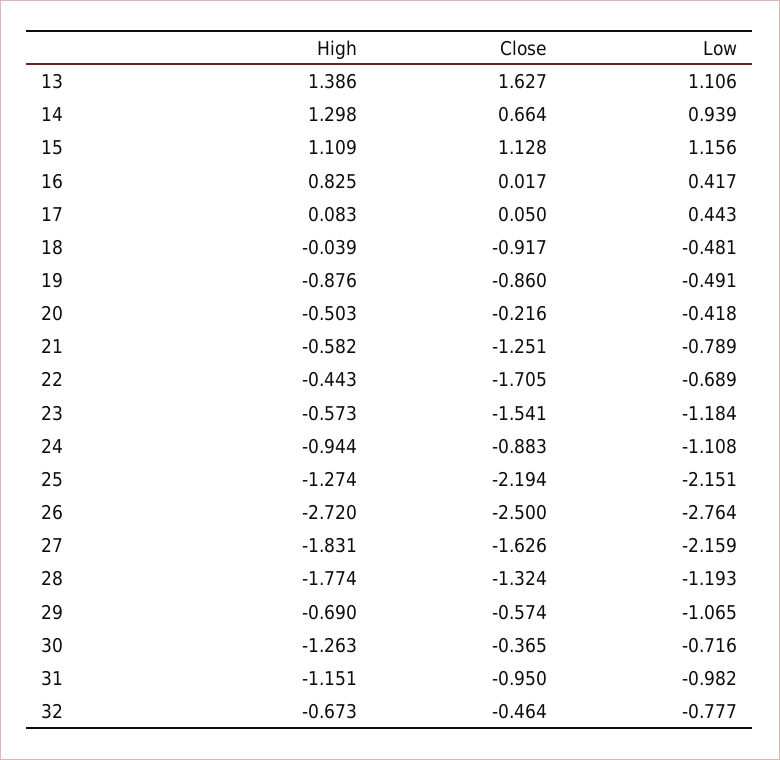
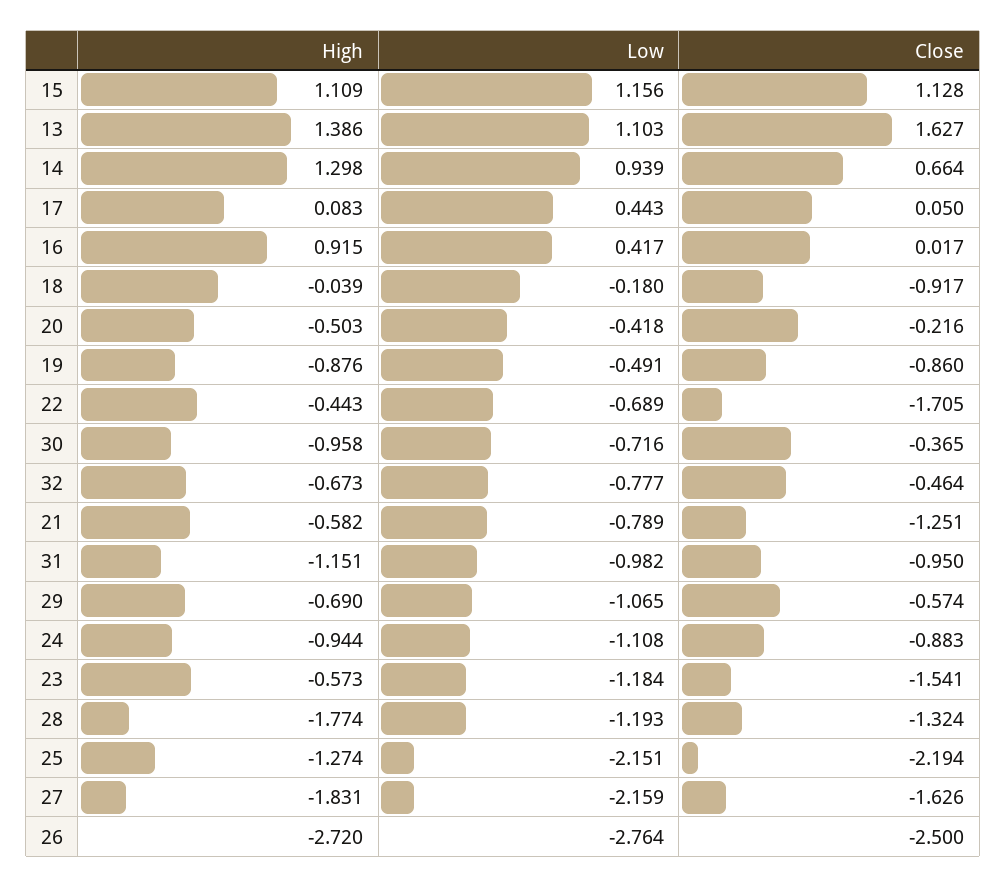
Low, 13: 1.106 -> 1.103
High, 16: 0.825 -> 0.915
Low, 18: -0.481 -> -0.18
High, 30: -1.263 -> -0.958

